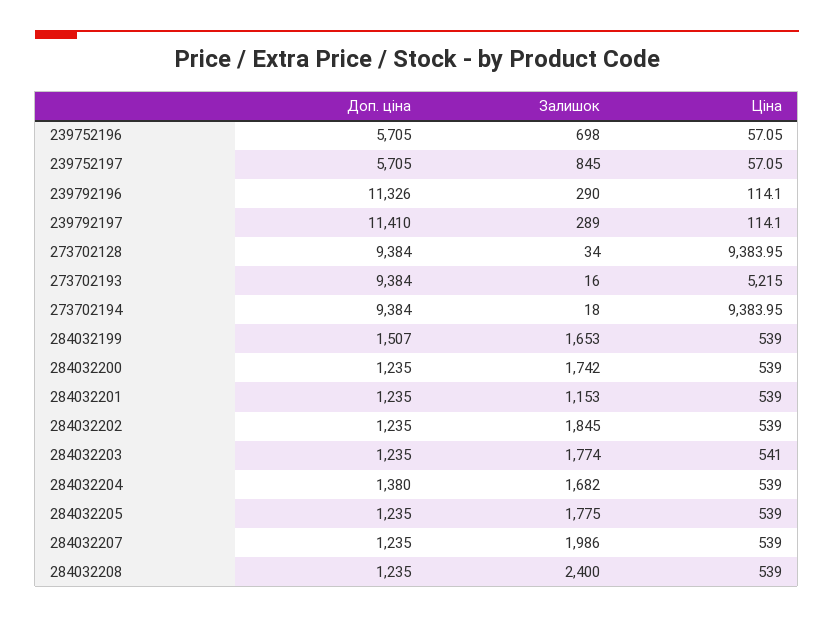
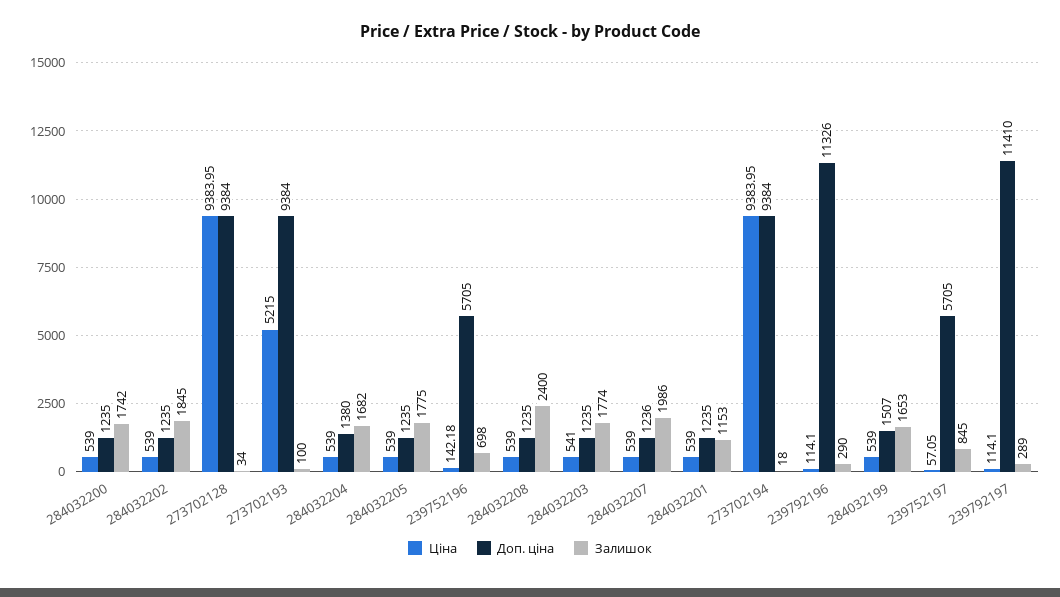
Ціна, 239752196: 57.05 -> 142.18
Залишок, 273702193: 16 -> 100
Доп. ціна, 284032207: 1235 -> 1236

